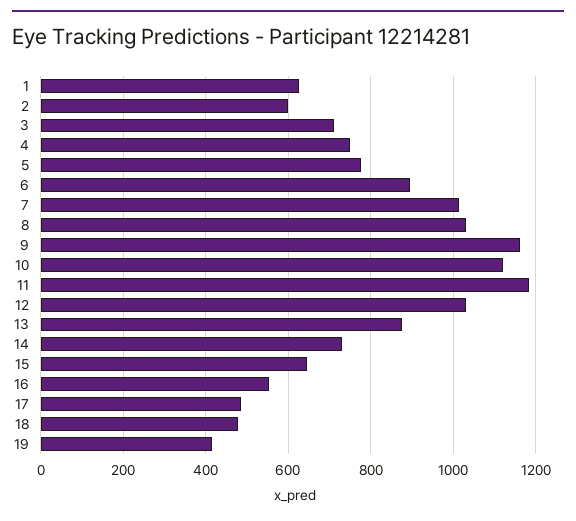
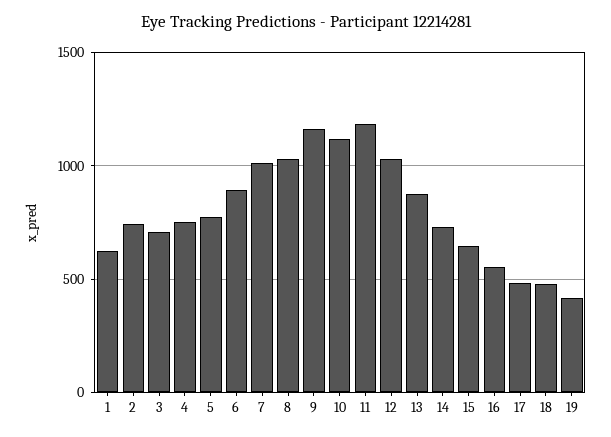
2: 600 -> 750

